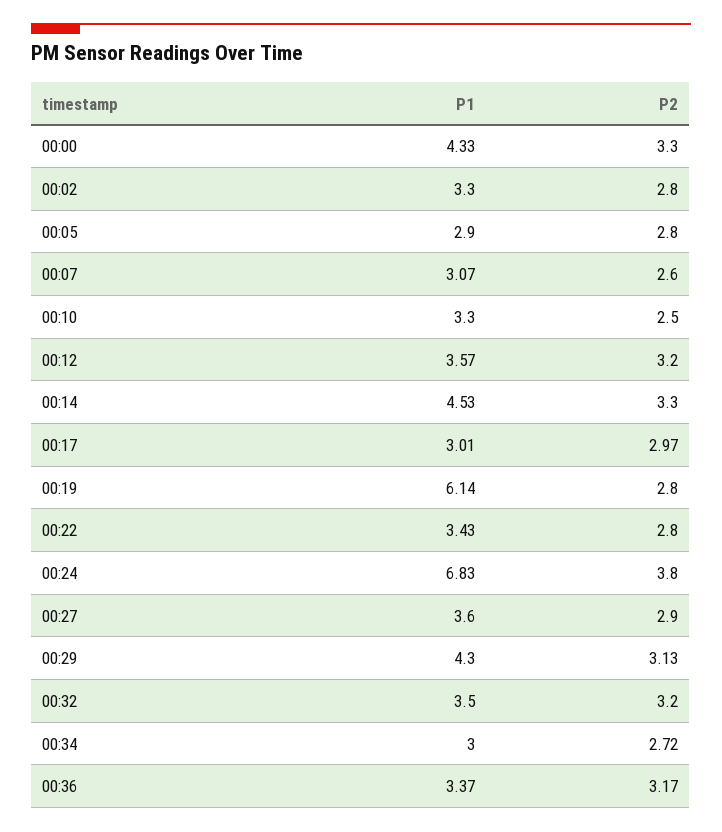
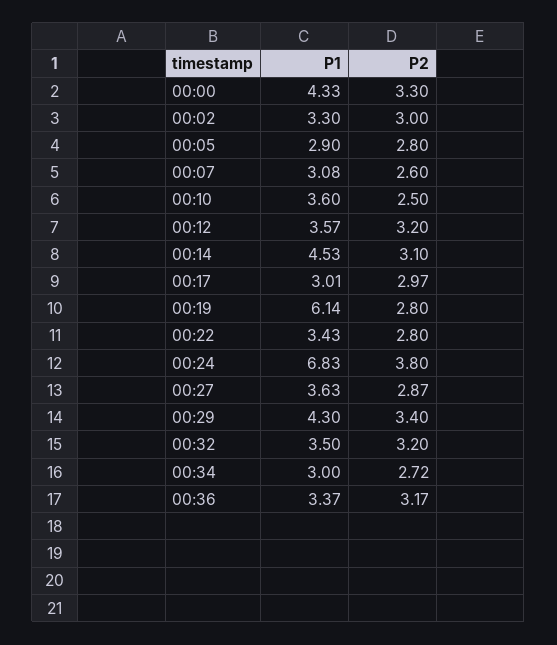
P2, 00:02: 2.8 -> 3
P1, 00:07: 3.07 -> 3.08
P1, 00:10: 3.3 -> 3.6
P2, 00:14: 3.3 -> 3.1
P1, 00:27: 3.6 -> 3.63
P2, 00:27: 2.9 -> 2.87
P2, 00:29: 3.13 -> 3.4

